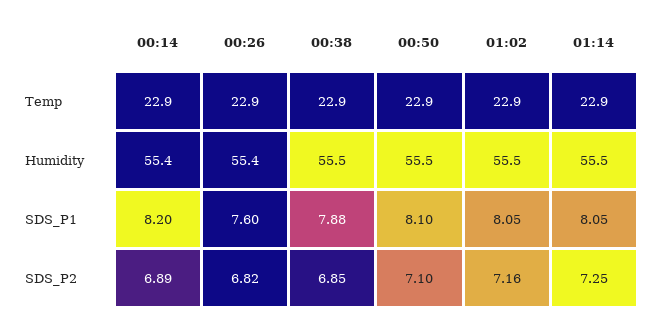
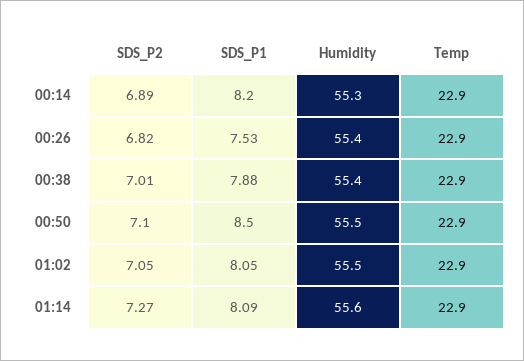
00:14, Humidity: 55.4 -> 55.3
00:38, Humidity: 55.5 -> 55.4
01:14, Humidity: 55.5 -> 55.6
00:26, SDS_P1: 7.6 -> 7.53
00:50, SDS_P1: 8.1 -> 8.5
01:14, SDS_P1: 8.05 -> 8.09
00:38, SDS_P2: 6.85 -> 7.01
01:02, SDS_P2: 7.16 -> 7.05
01:14, SDS_P2: 7.25 -> 7.27

